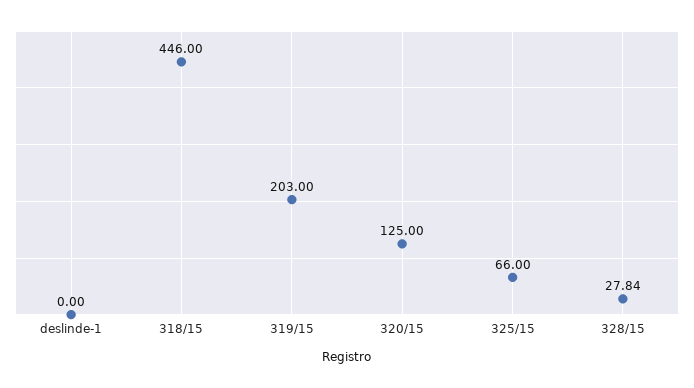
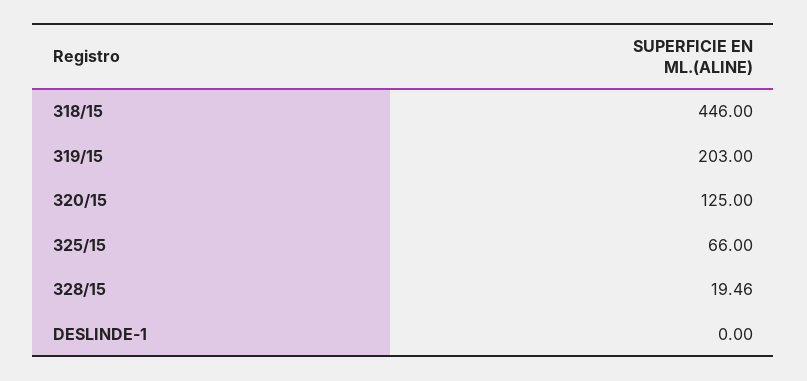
328/15: 27.84 -> 19.46

